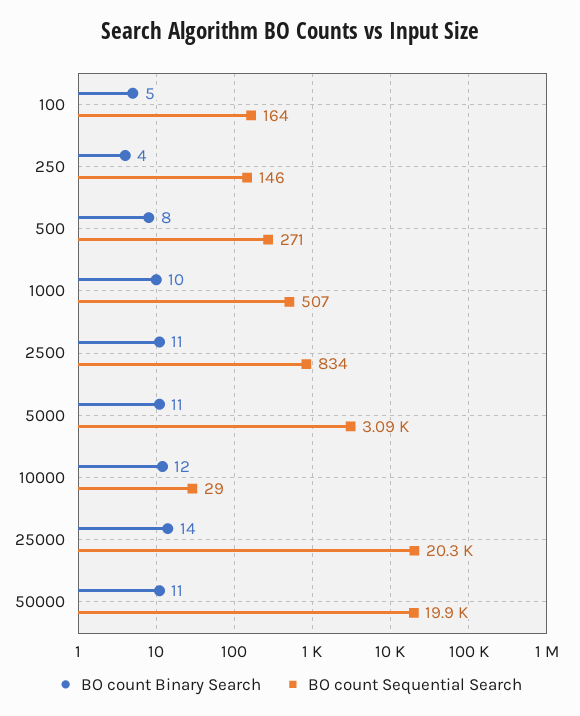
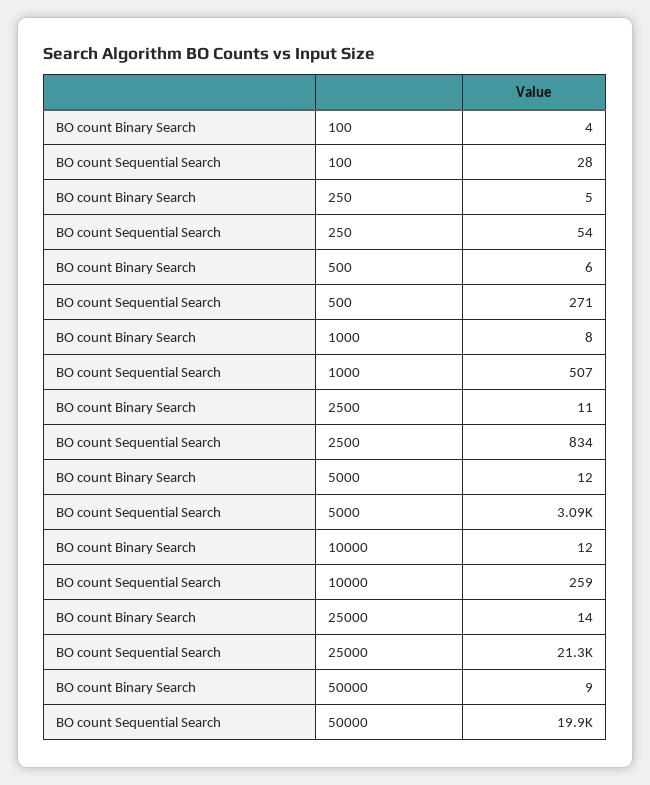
BO count Binary Search, 100: 5 -> 4
BO count Sequential Search, 100: 164 -> 28
BO count Binary Search, 250: 4 -> 5
BO count Sequential Search, 250: 146 -> 54
BO count Binary Search, 500: 8 -> 6
BO count Binary Search, 1000: 10 -> 8
BO count Binary Search, 5000: 11 -> 12
BO count Sequential Search, 10000: 29 -> 259
BO count Sequential Search, 25000: 20300 -> 21300
BO count Binary Search, 50000: 11 -> 9

